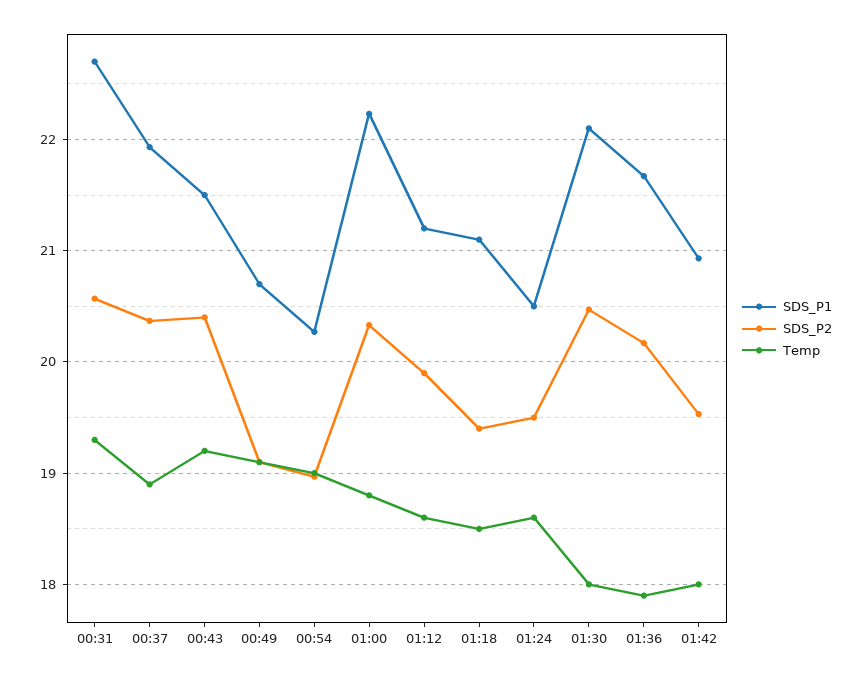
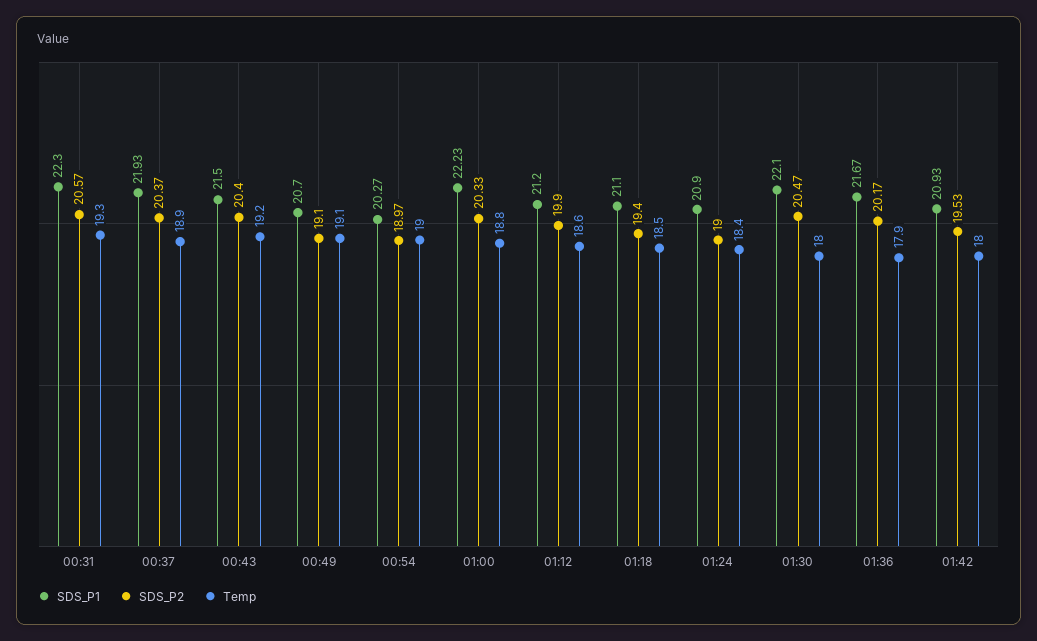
SDS_P1, 00:31: 22.7 -> 22.3
SDS_P1, 01:24: 20.5 -> 20.9
SDS_P2, 01:24: 19.5 -> 19
Temp, 01:24: 18.6 -> 18.4

